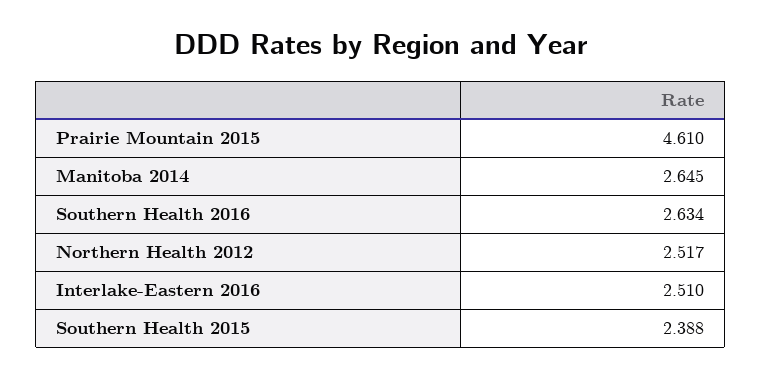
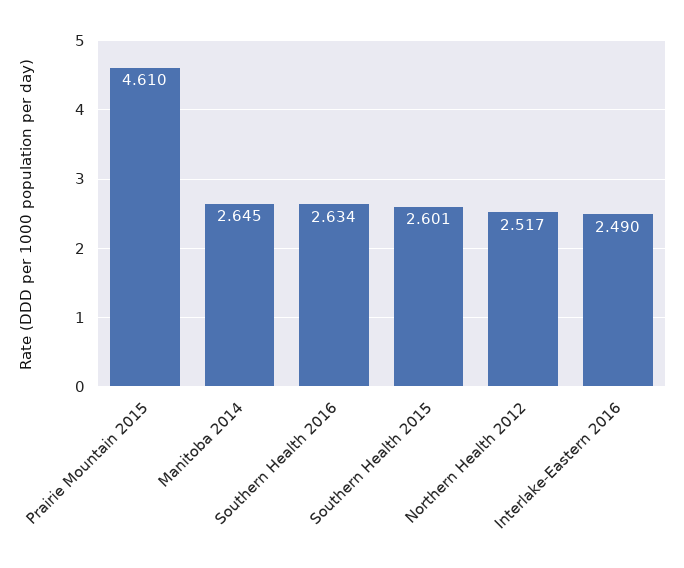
Interlake-Eastern 2016: 2.51 -> 2.49
Southern Health 2015: 2.388 -> 2.601

